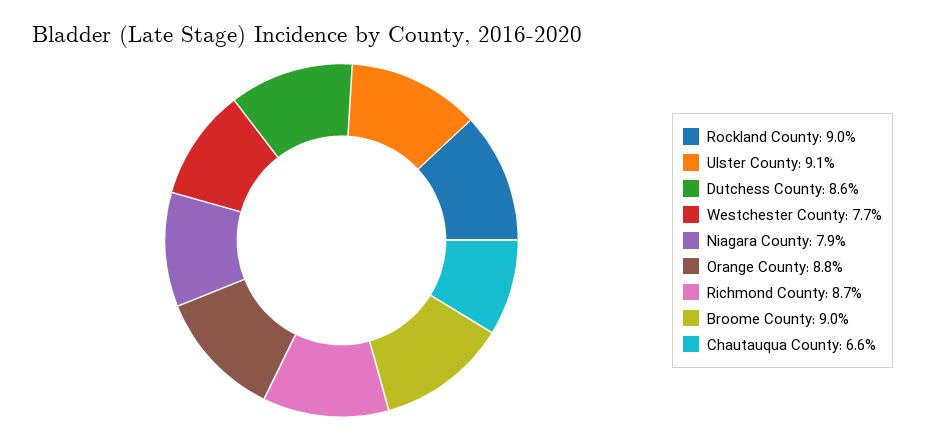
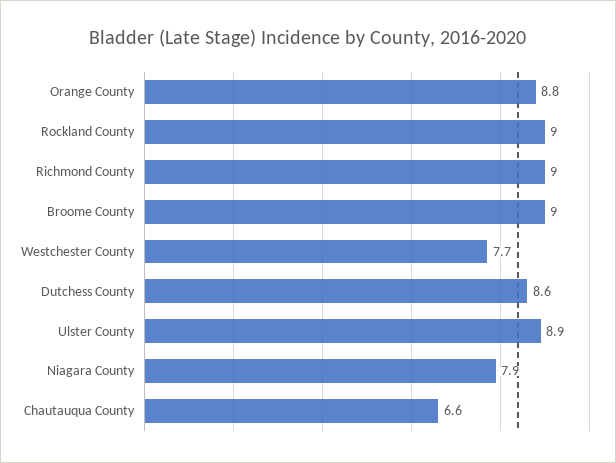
Ulster County: 9.1 -> 8.9
Richmond County: 8.7 -> 9

